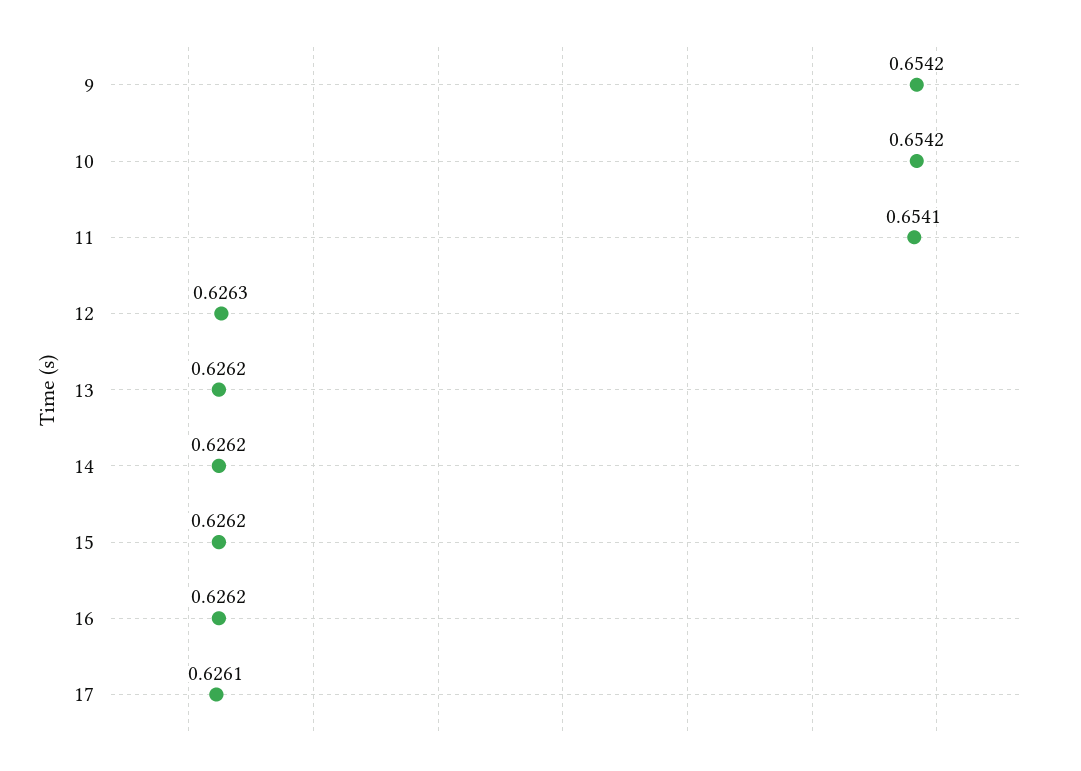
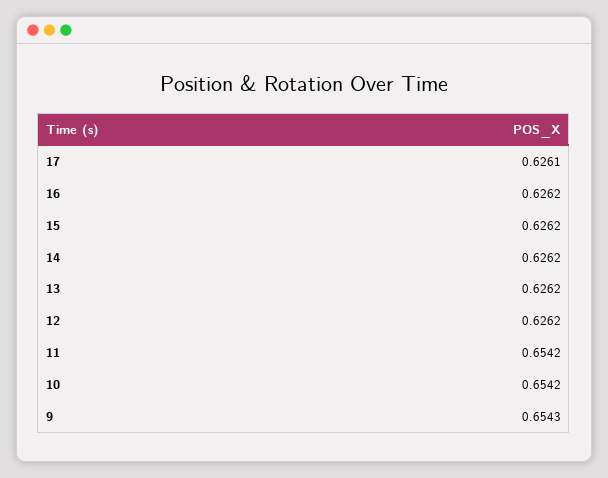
9: 0.6542 -> 0.6543
11: 0.6541 -> 0.6542
12: 0.6263 -> 0.6262

